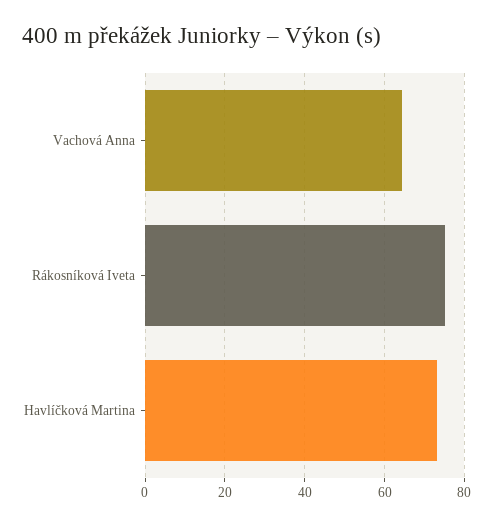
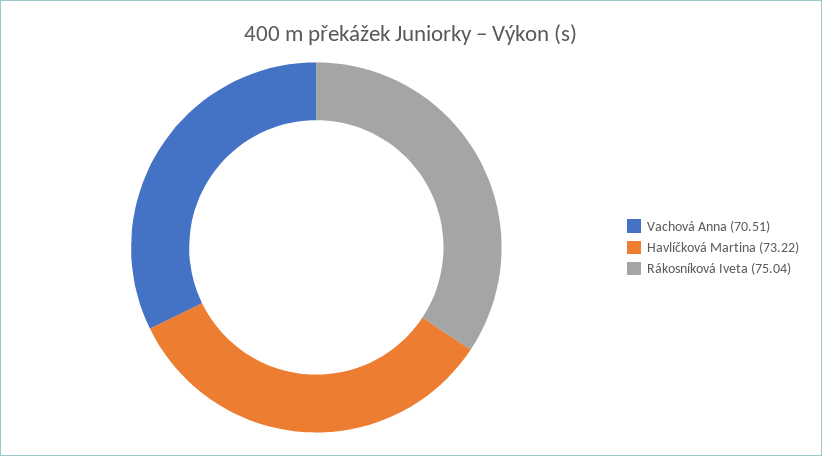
Vachová Anna: 64 -> 70.51

